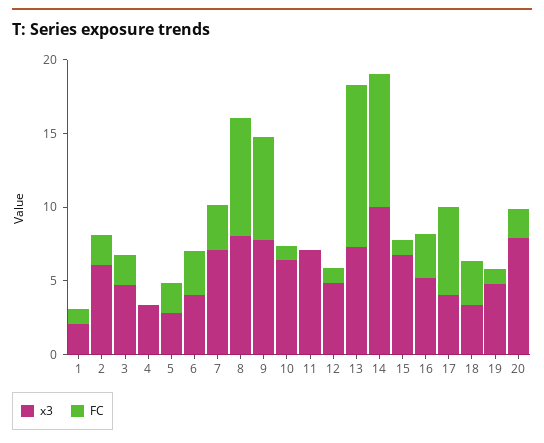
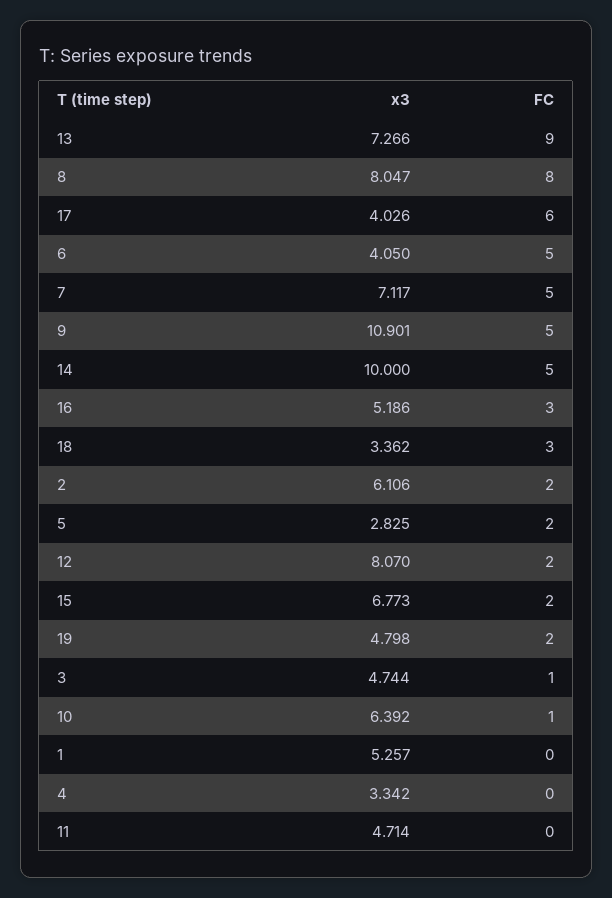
x3, 1: 2 -> 5.257
FC, 1: 1 -> 0
FC, 3: 2 -> 1
FC, 6: 3 -> 5
FC, 7: 3 -> 5
x3, 9: 8 -> 10.901
FC, 9: 7 -> 5
x3, 11: 7 -> 4.714
x3, 12: 5 -> 8.07
FC, 12: 1 -> 2
FC, 13: 11 -> 9
FC, 14: 9 -> 5
FC, 15: 1 -> 2
FC, 19: 1 -> 2
x3, 20: 8 -> none
FC, 20: 2 -> none

